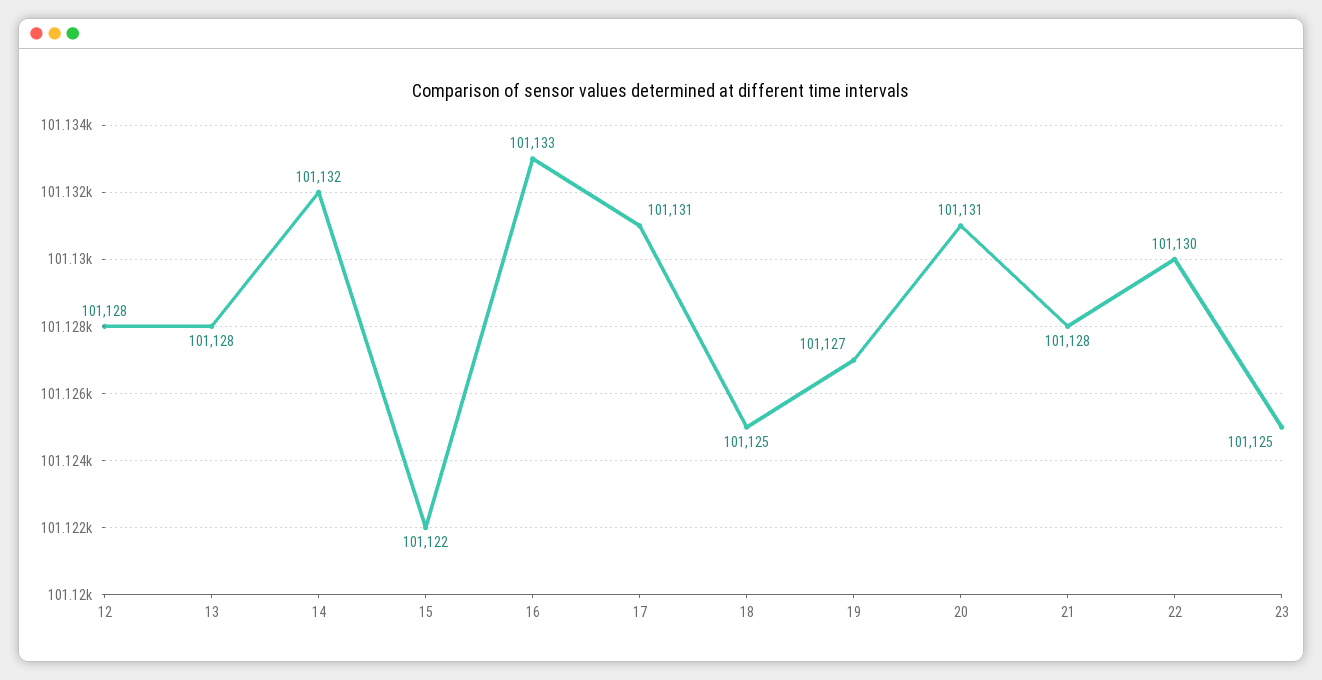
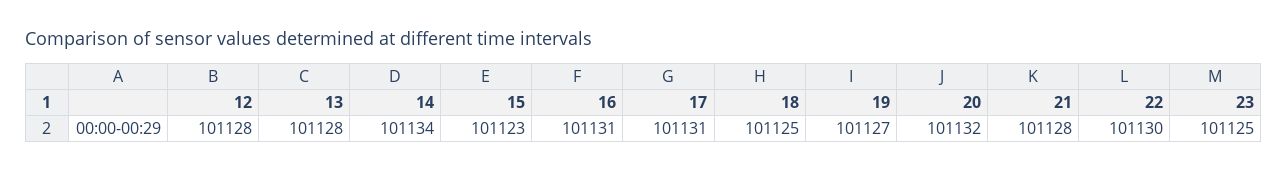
14: 101132 -> 101134
15: 101122 -> 101123
16: 101133 -> 101131
20: 101131 -> 101132

